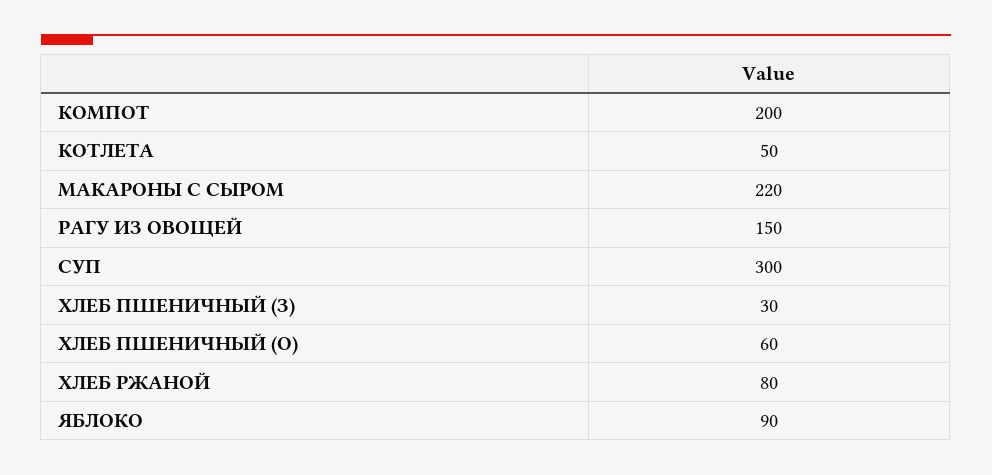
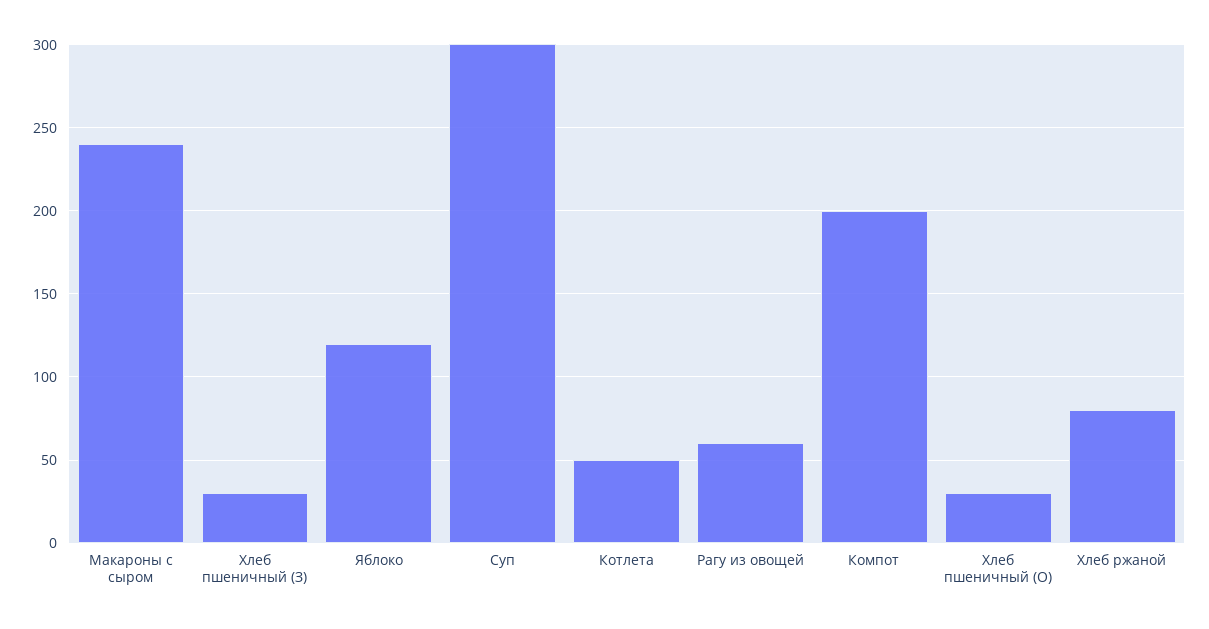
МАКАРОНЫ С СЫРОМ: 220 -> 240
РАГУ ИЗ ОВОЩЕЙ: 150 -> 60
ХЛЕБ ПШЕНИЧНЫЙ (О): 60 -> 30
ЯБЛОКО: 90 -> 120

